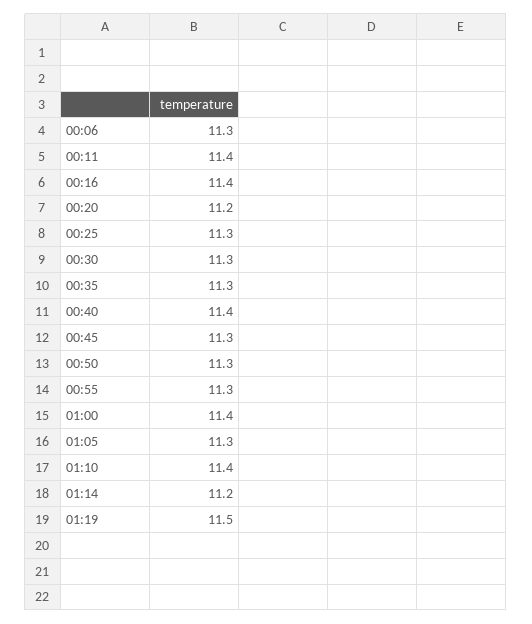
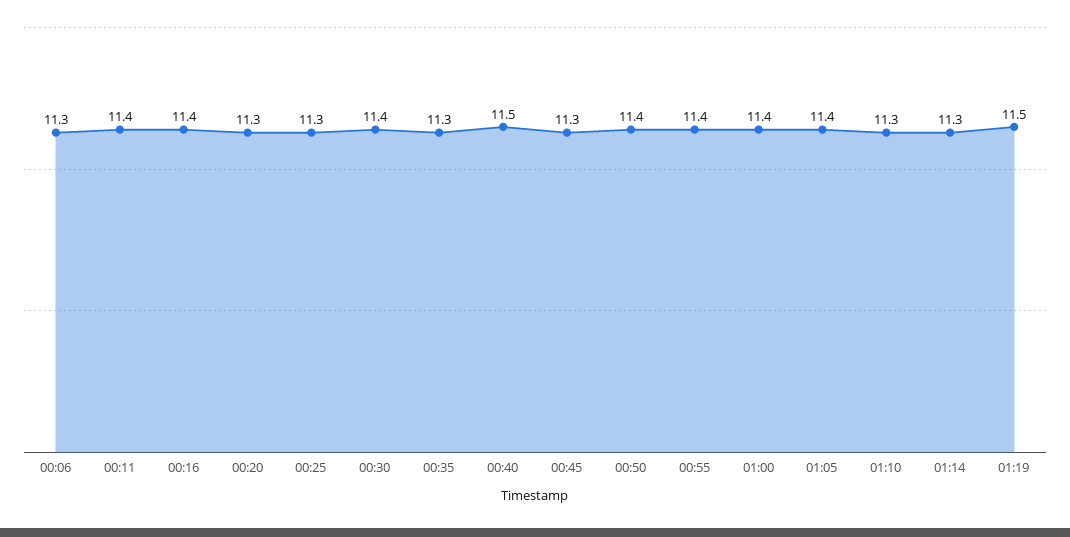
00:20: 11.2 -> 11.3
00:30: 11.3 -> 11.4
00:40: 11.4 -> 11.5
00:50: 11.3 -> 11.4
00:55: 11.3 -> 11.4
01:05: 11.3 -> 11.4
01:10: 11.4 -> 11.3
01:14: 11.2 -> 11.3

